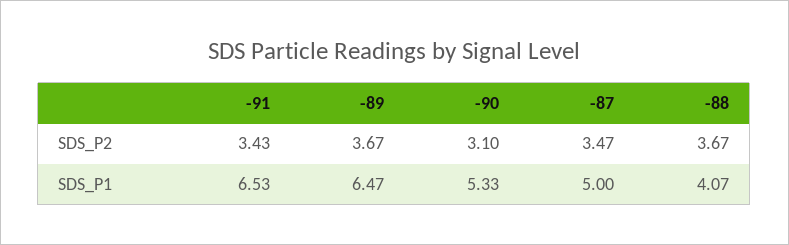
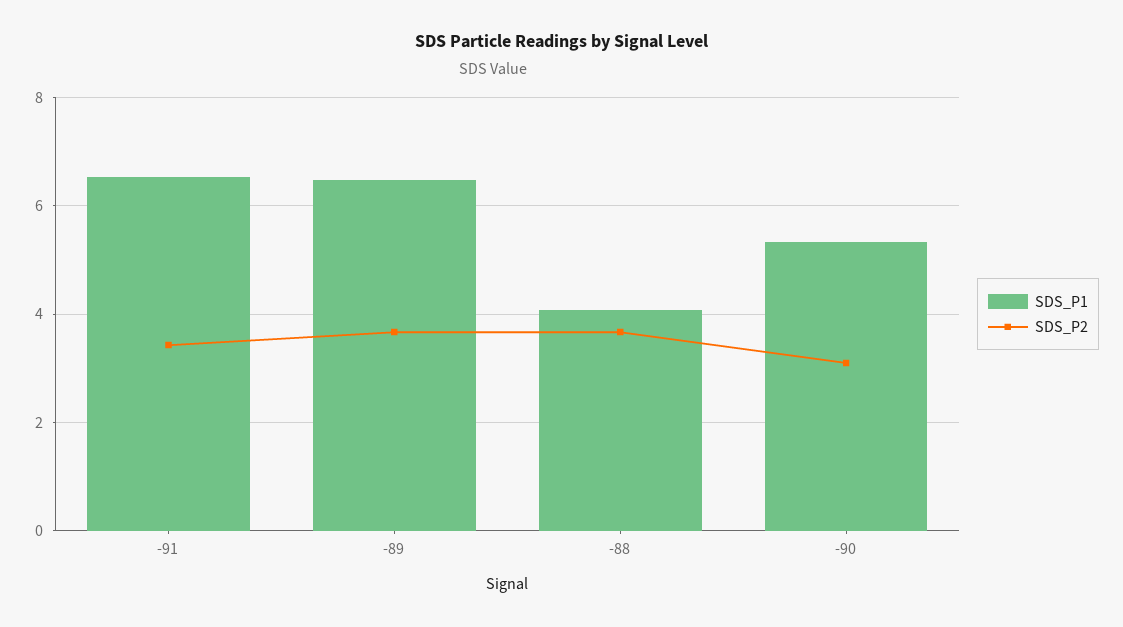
SDS_P2, -87: 3.47 -> none
SDS_P1, -87: 5 -> none

